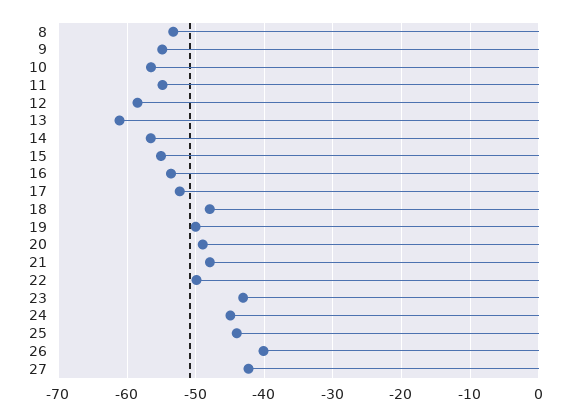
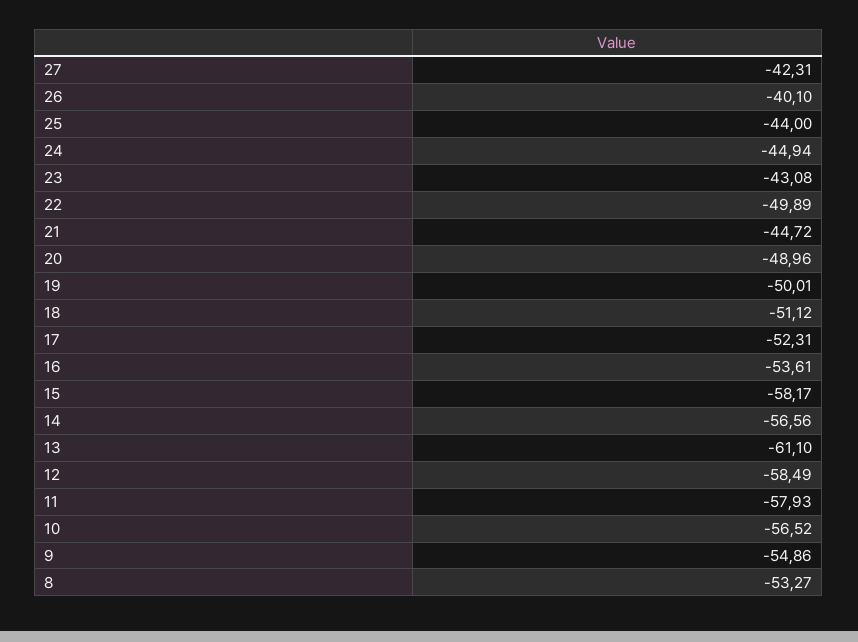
11: -55 -> -57.93
15: -55 -> -58.17
18: -48 -> -51.12
21: -48 -> -44.72

